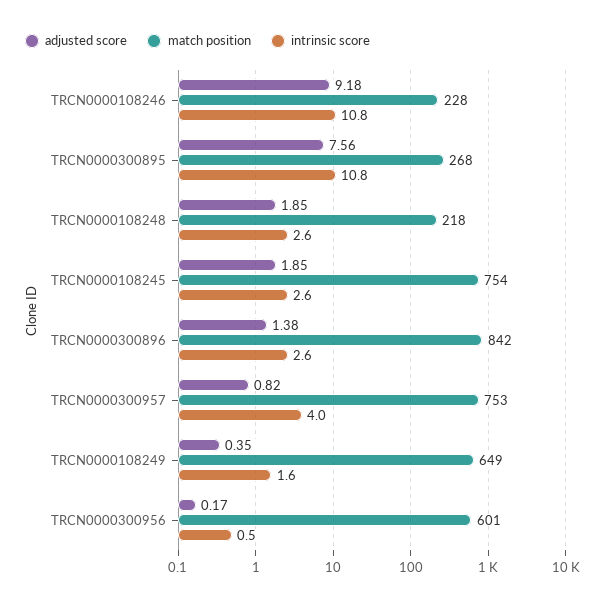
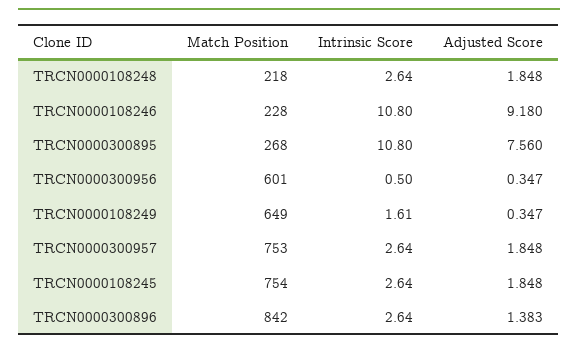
adjusted score, TRCN0000300957: 0.82 -> 1.848
intrinsic score, TRCN0000300957: 4 -> 2.64
adjusted score, TRCN0000300956: 0.17 -> 0.347

